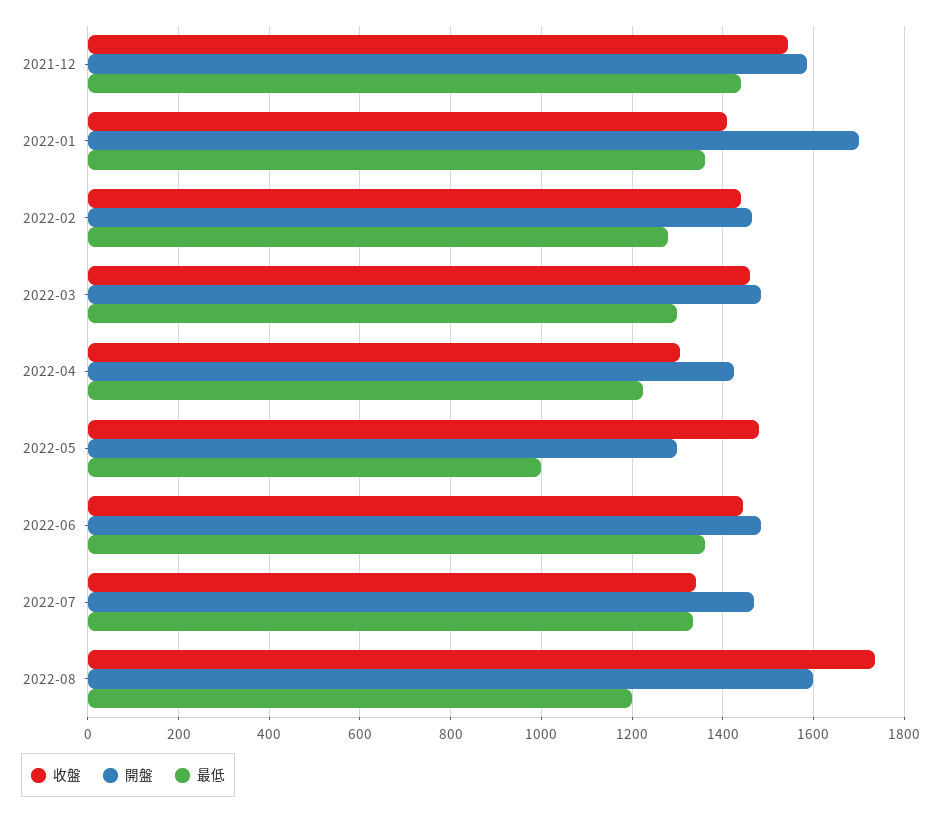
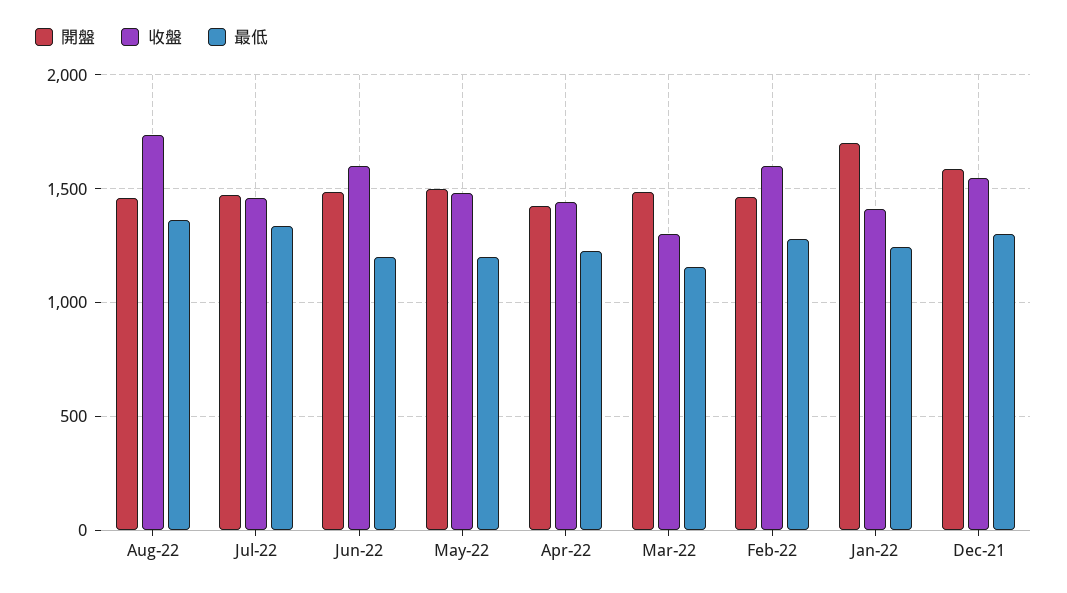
最低, 2021-12: 1440 -> 1300
最低, 2022-01: 1360 -> 1250
收盤, 2022-02: 1440 -> 1600
收盤, 2022-03: 1460 -> 1300
最低, 2022-03: 1300 -> 1150
收盤, 2022-04: 1300 -> 1450
開盤, 2022-05: 1300 -> 1500
最低, 2022-05: 1000 -> 1200
收盤, 2022-06: 1440 -> 1600
最低, 2022-06: 1360 -> 1200
收盤, 2022-07: 1340 -> 1450
開盤, 2022-08: 1600 -> 1450
最低, 2022-08: 1200 -> 1350

